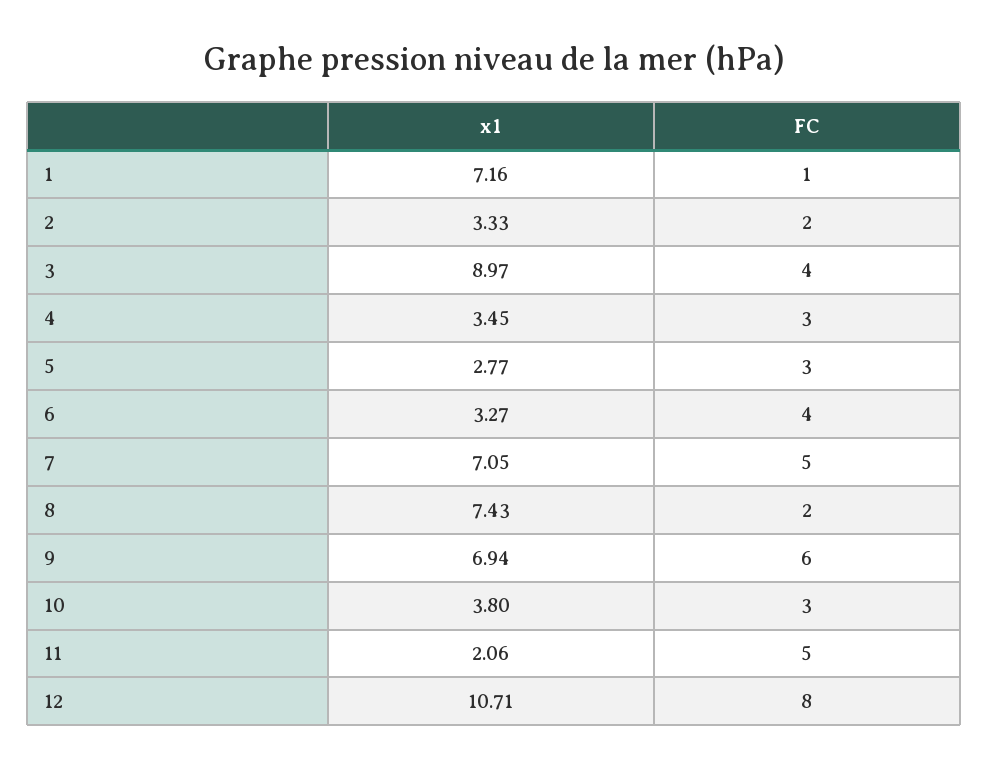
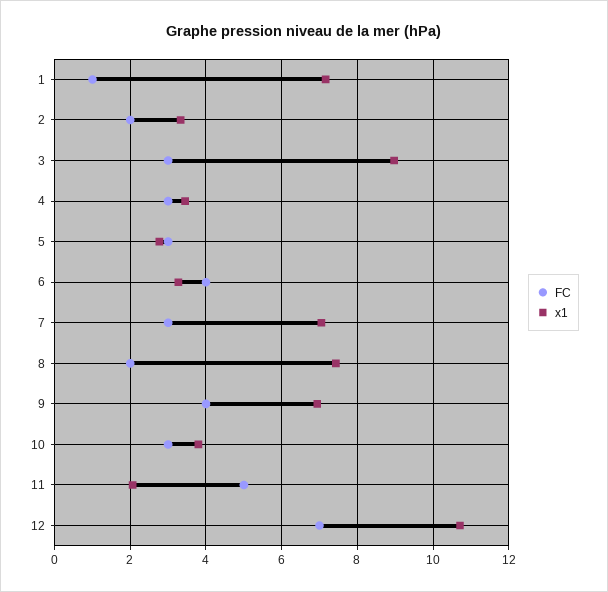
FC, 3: 4 -> 3
FC, 7: 5 -> 3
FC, 9: 6 -> 4
FC, 12: 8 -> 7

